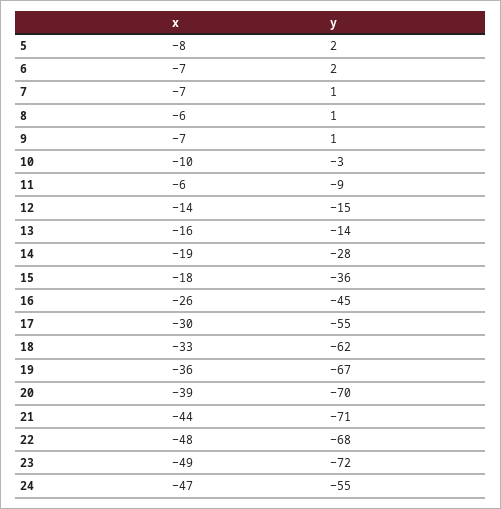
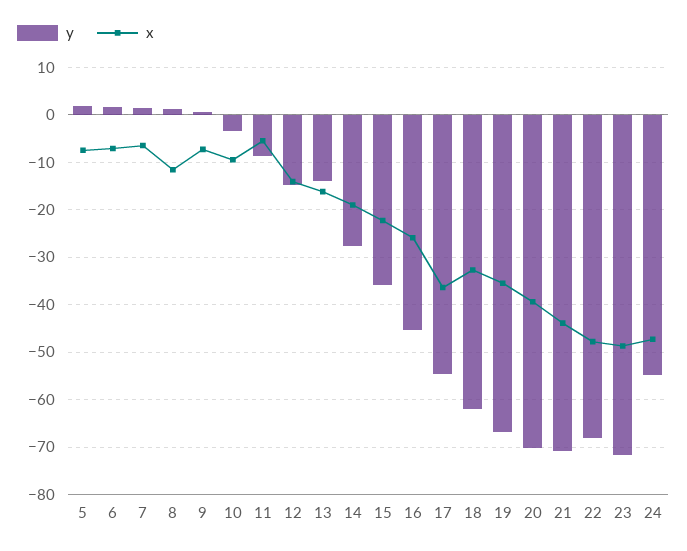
x, 8: -6 -> -12
x, 15: -18 -> -22
x, 17: -30 -> -36

